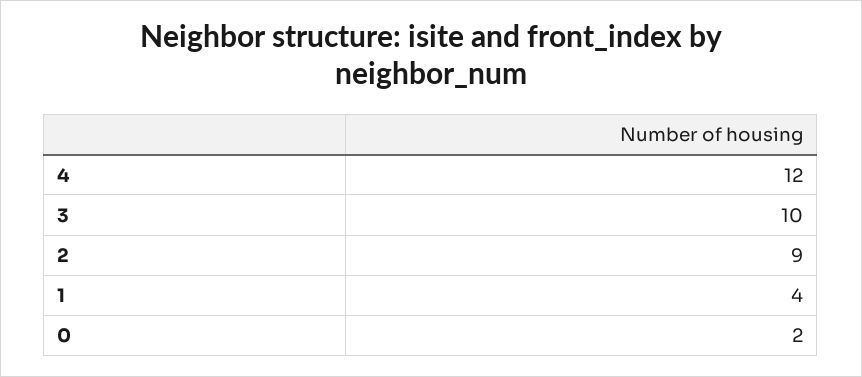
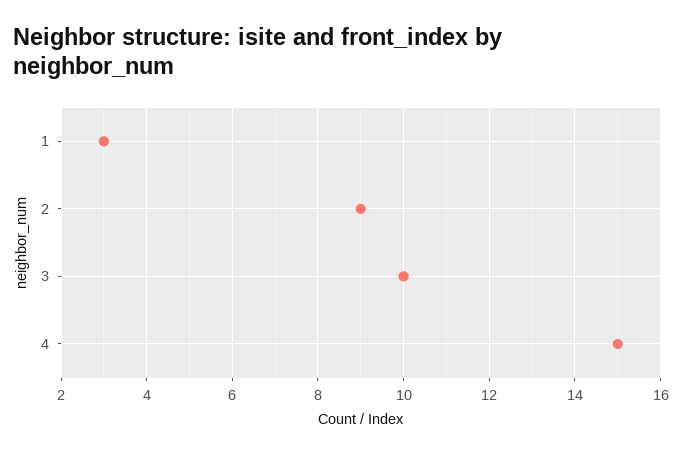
4: 12 -> 15
1: 4 -> 3
0: 2 -> none

